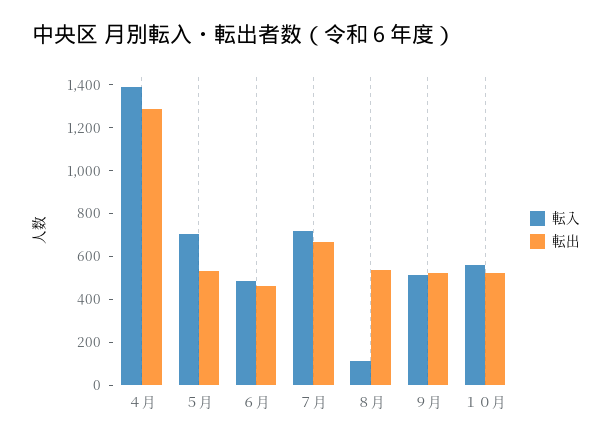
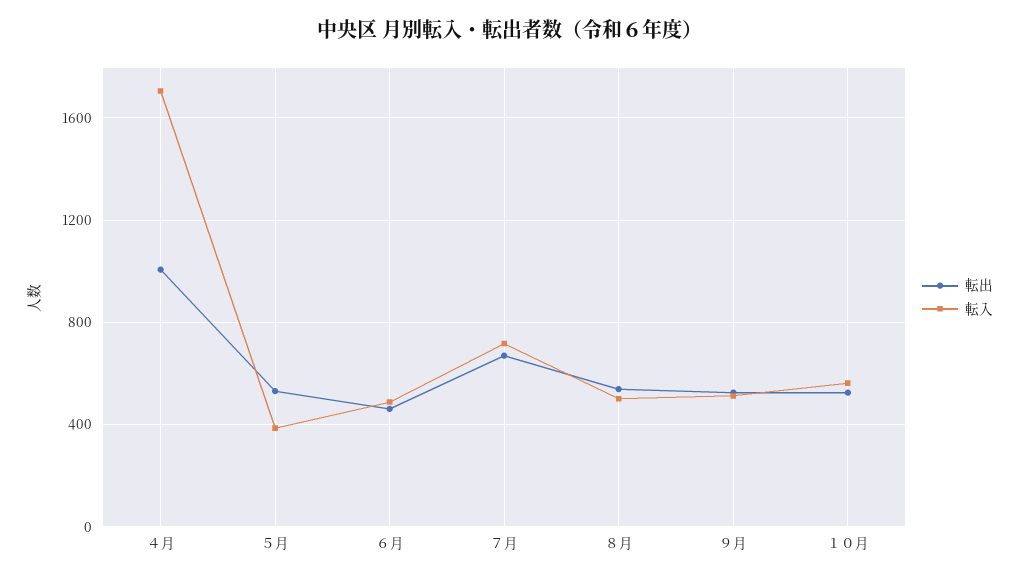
転入, ４月: 1400 -> 1700
転出, ４月: 1300 -> 1000
転入, ５月: 700 -> 400
転入, ８月: 100 -> 500

